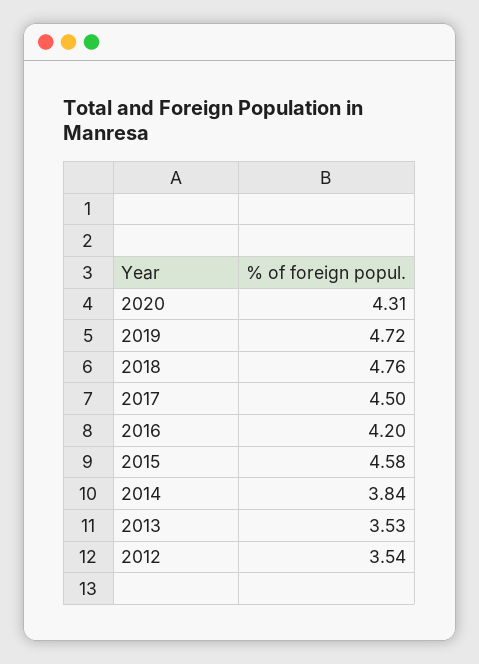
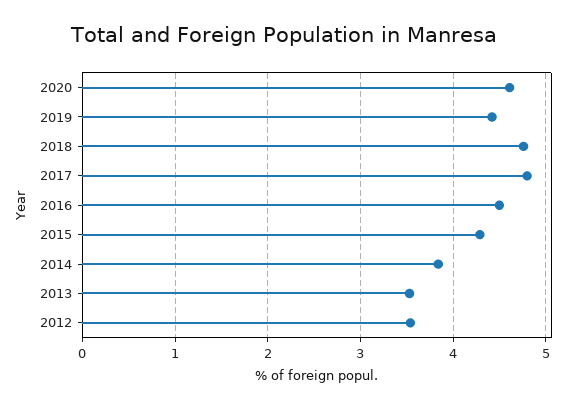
2020: 4.31 -> 4.6
2019: 4.72 -> 4.4
2017: 4.5 -> 4.8
2016: 4.2 -> 4.5
2015: 4.58 -> 4.3

